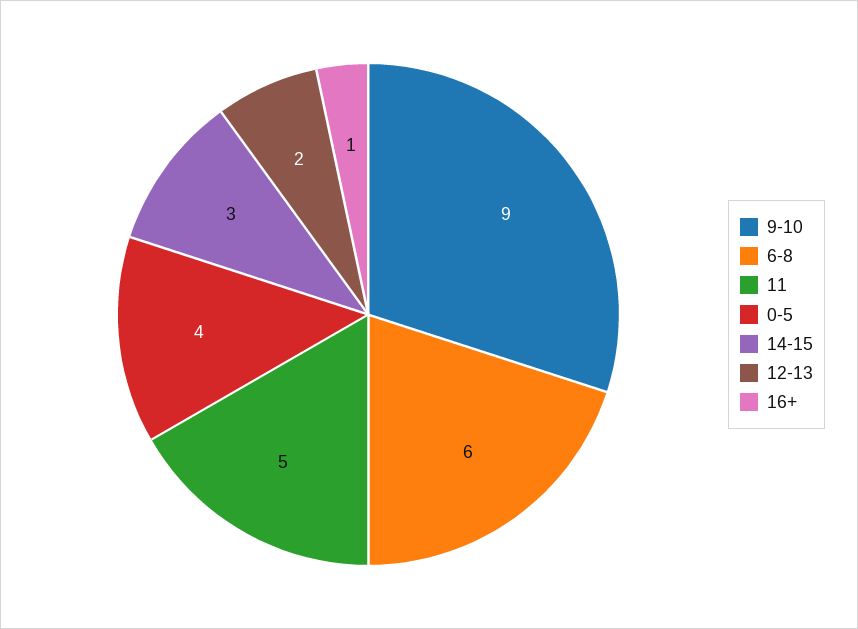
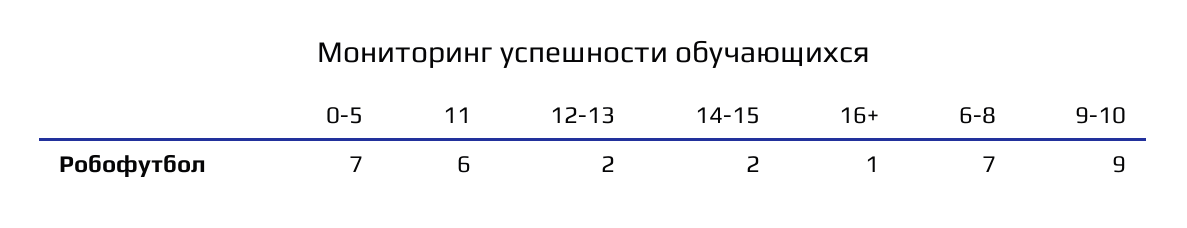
6-8: 6 -> 7
11: 5 -> 6
0-5: 4 -> 7
14-15: 3 -> 2

